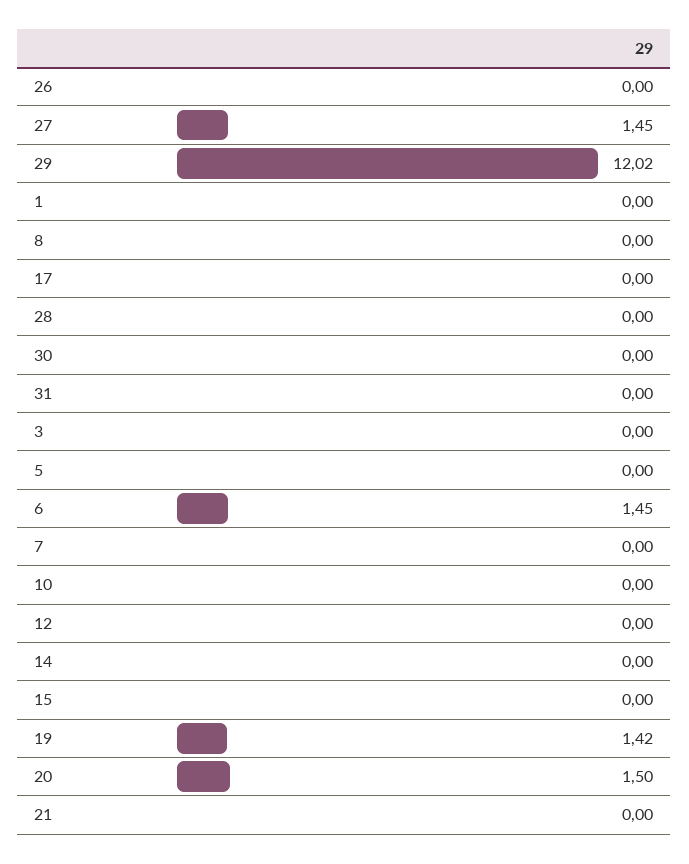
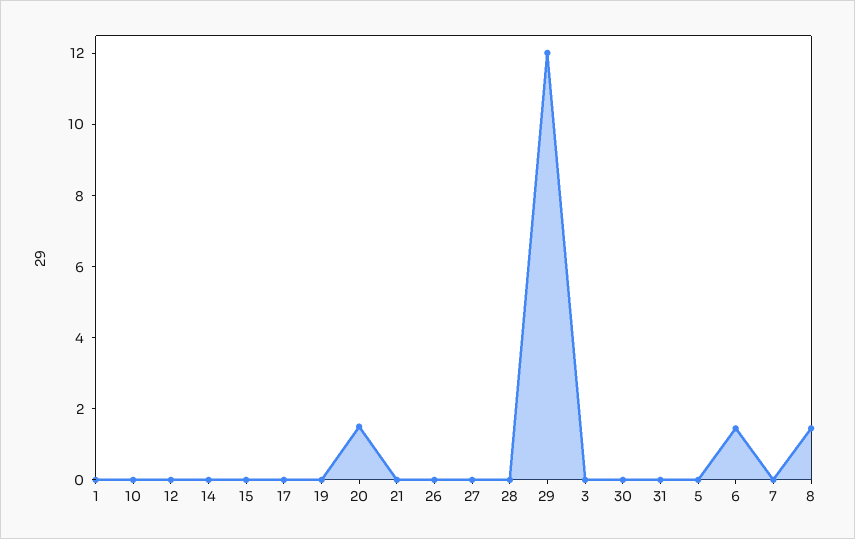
27: 1.45 -> 0
8: 0 -> 1.5
19: 1.42 -> 0

